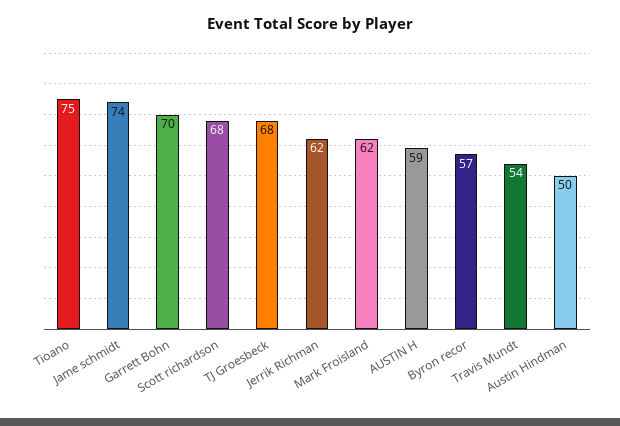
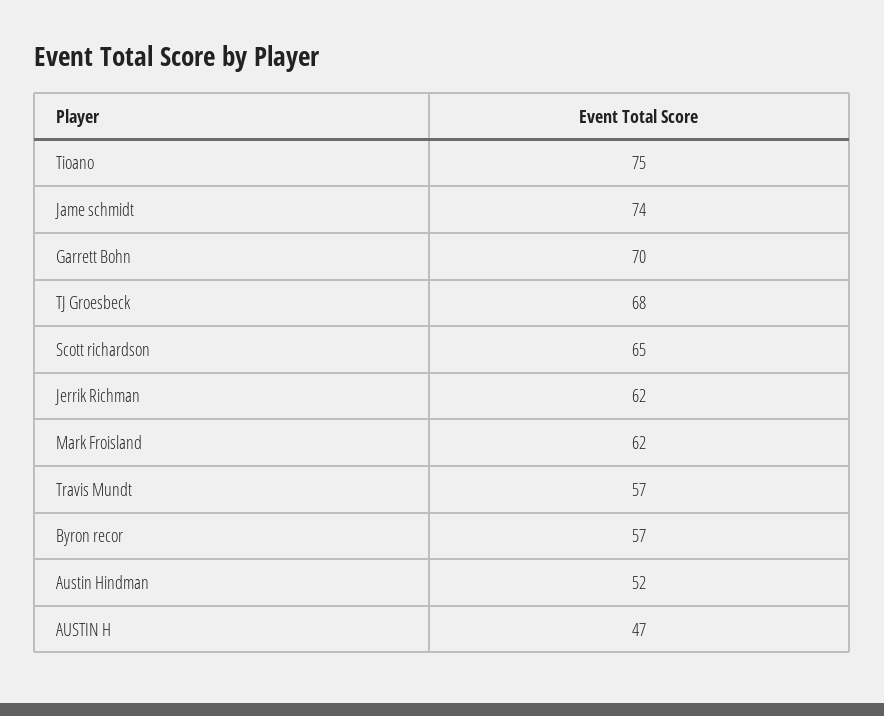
Scott richardson: 68 -> 65
AUSTIN H: 59 -> 47
Travis Mundt: 54 -> 57
Austin Hindman: 50 -> 52

